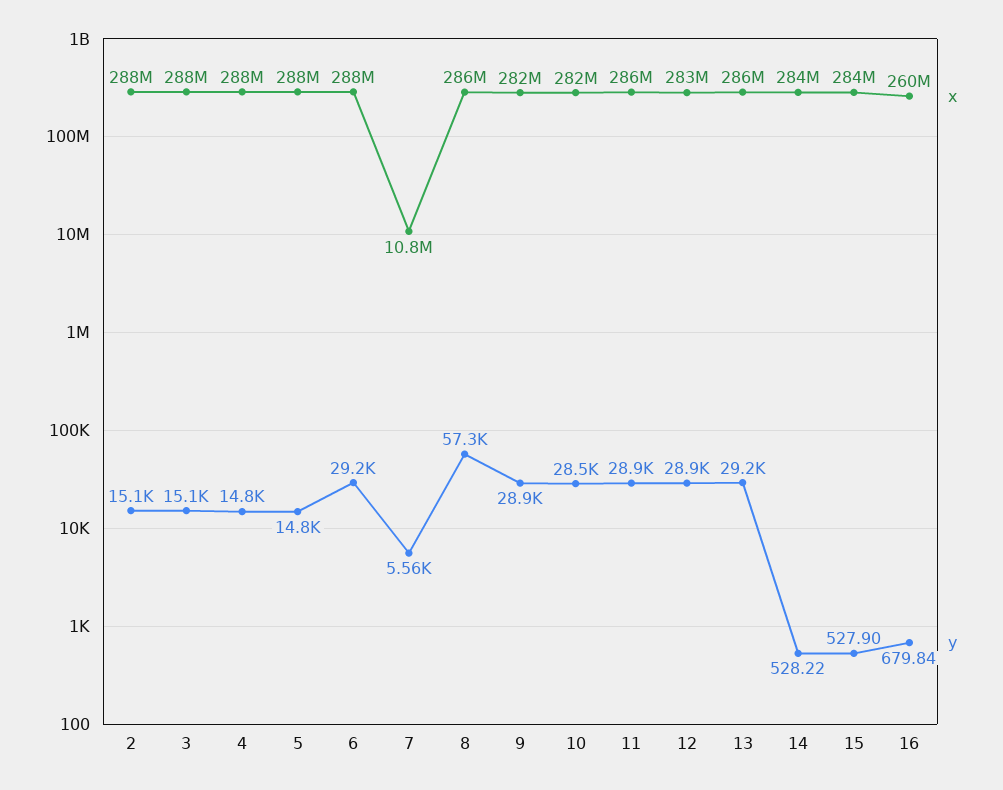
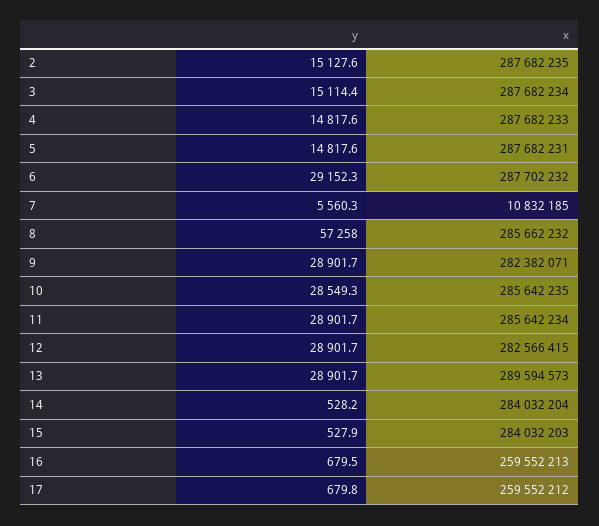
x, 10: 282000000 -> 285642235
x, 13: 286000000 -> 289594573
y, 13: 29200 -> 28901.7
y, 16: 679.84 -> 679.5
y, 17: none -> 679.8
x, 17: none -> 259552212

